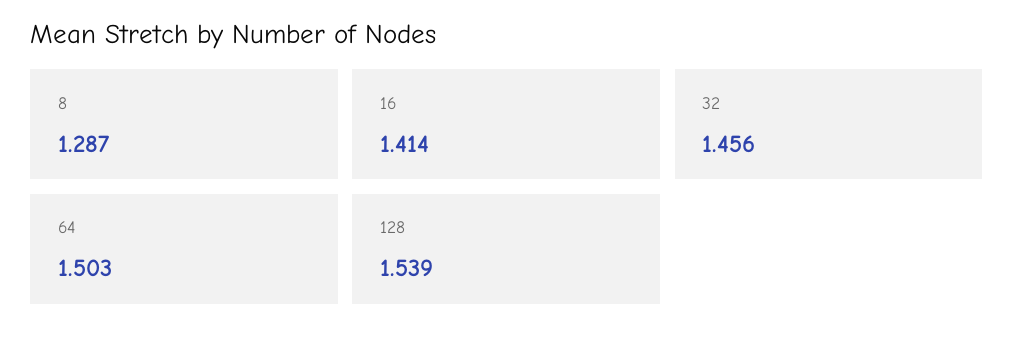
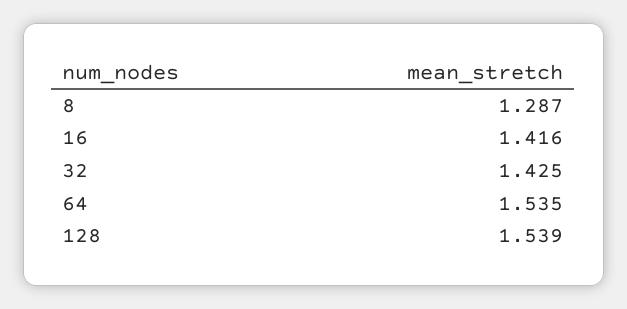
16: 1.414 -> 1.416
32: 1.456 -> 1.425
64: 1.503 -> 1.535

